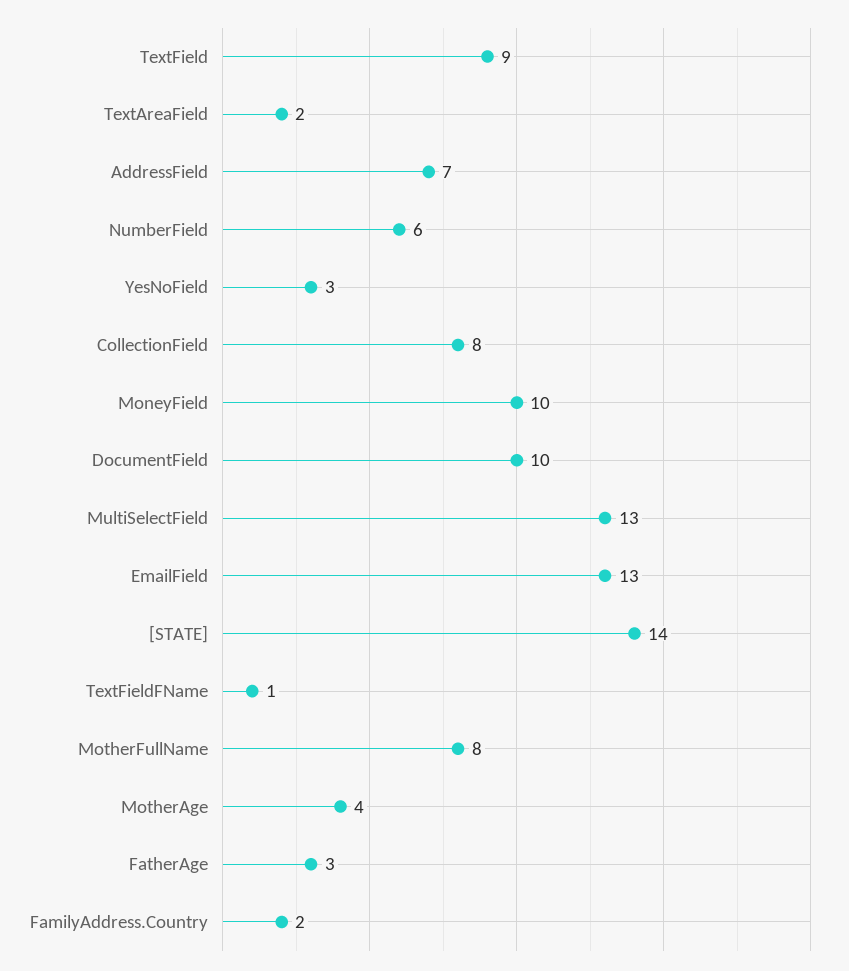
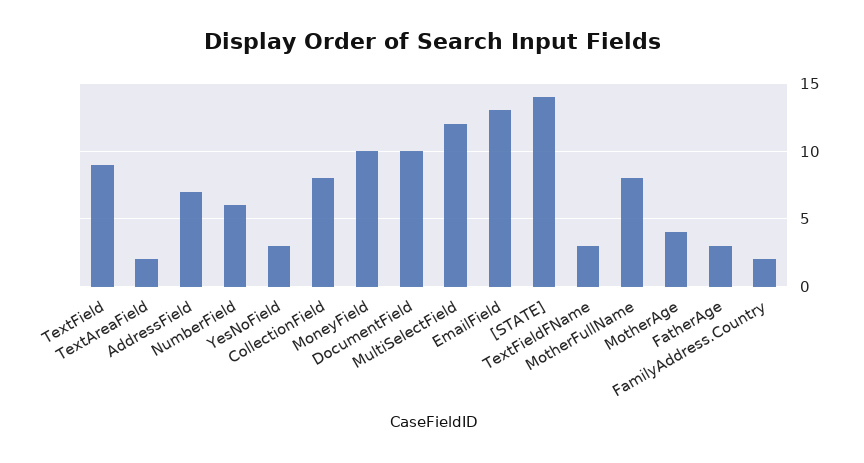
MultiSelectField: 13 -> 12
TextFieldFName: 1 -> 3

